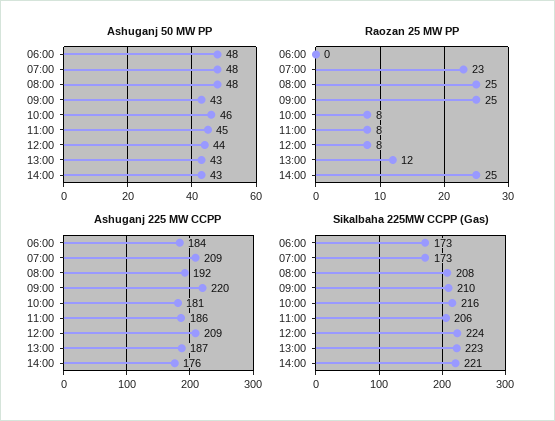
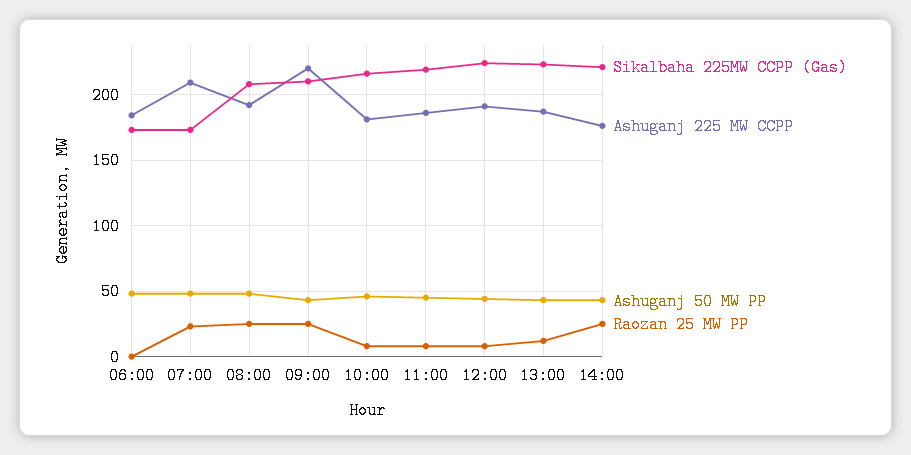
Ashuganj 225 MW CCPP, 12:00: 209 -> 190
Sikalbaha 225MW CCPP (Gas), 11:00: 206 -> 220

